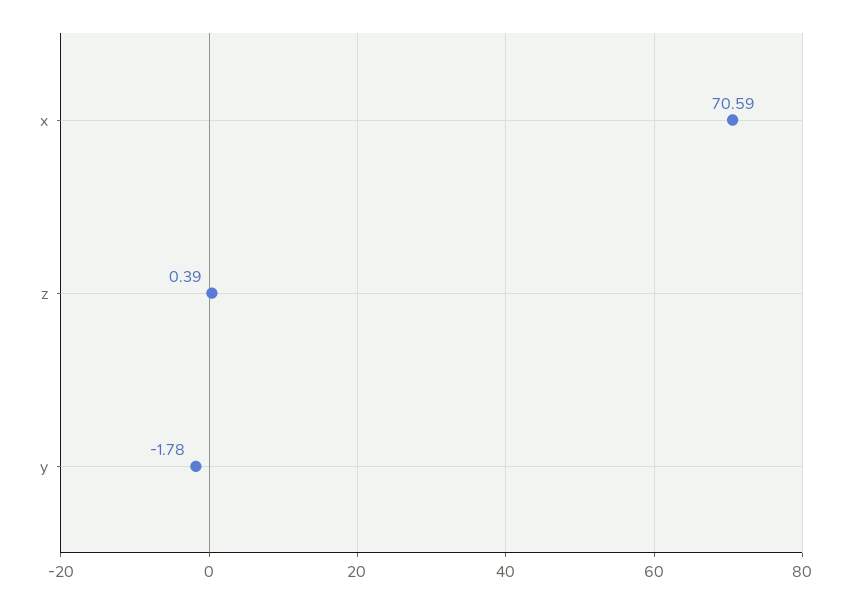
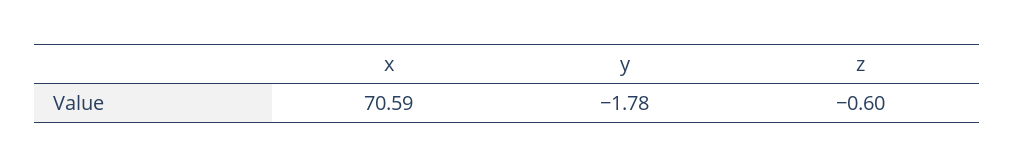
z: 0.39 -> -0.6

